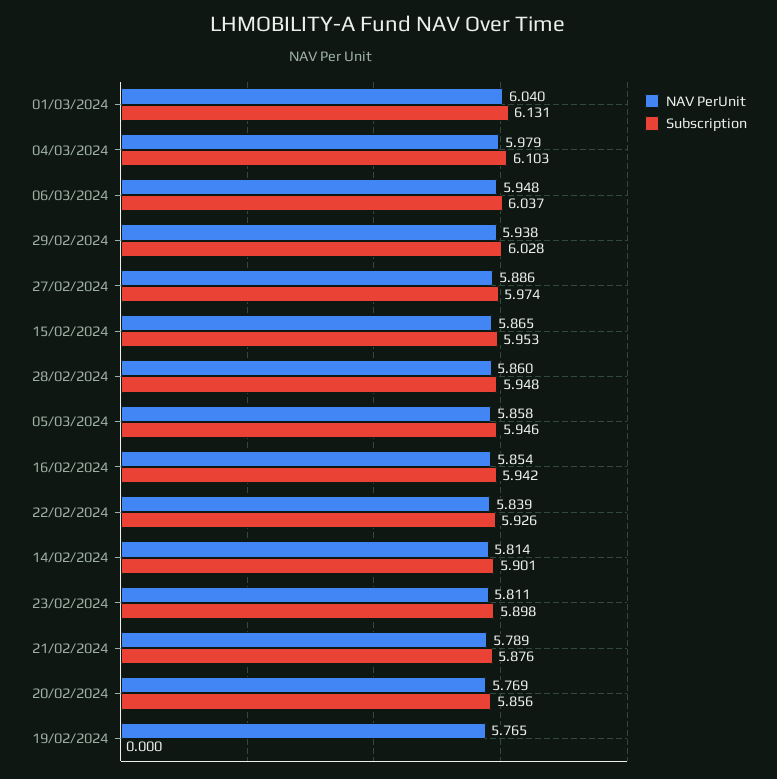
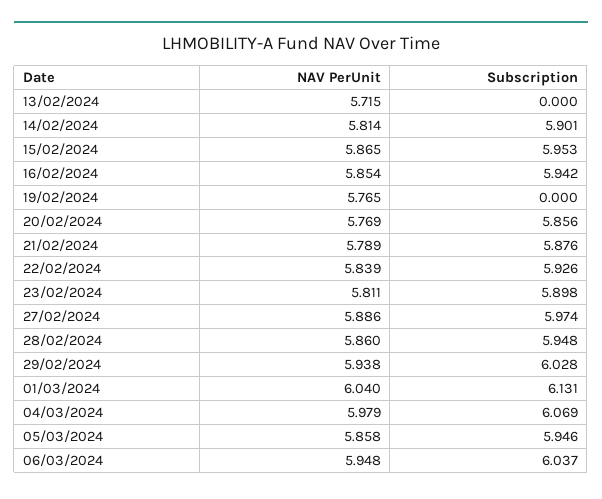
Subscription, 04/03/2024: 6.103 -> 6.069
NAV PerUnit, 13/02/2024: none -> 5.715
Subscription, 13/02/2024: none -> 0

